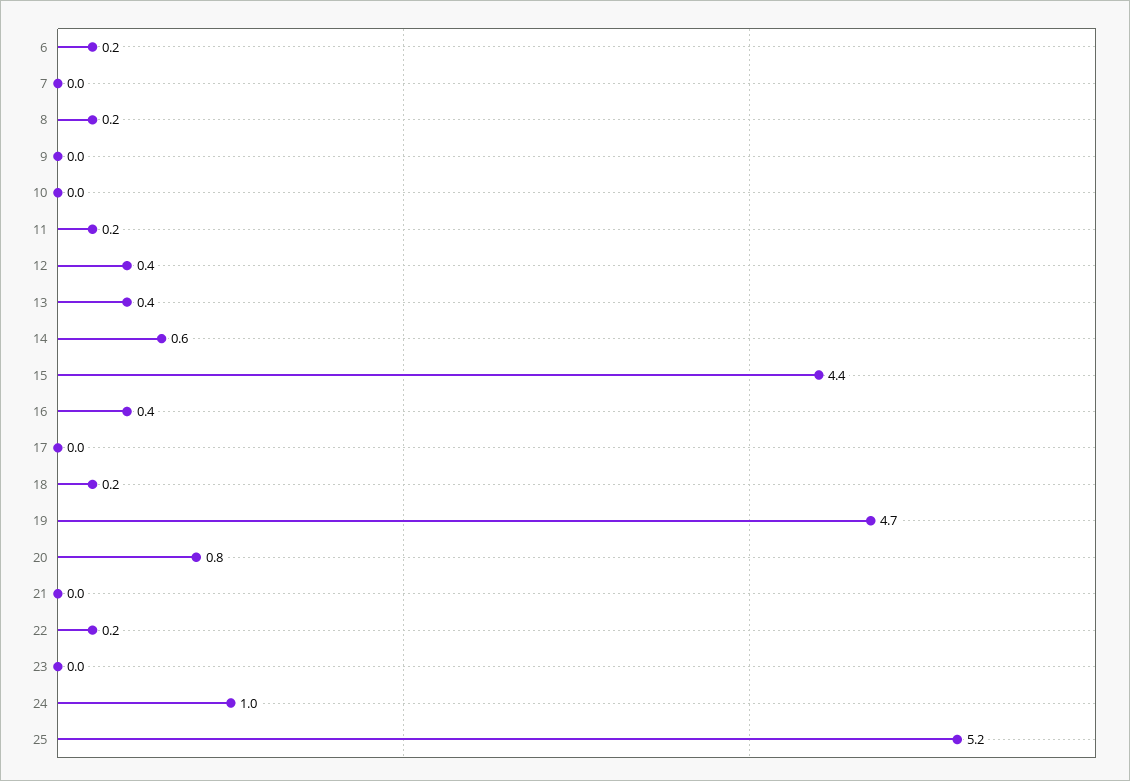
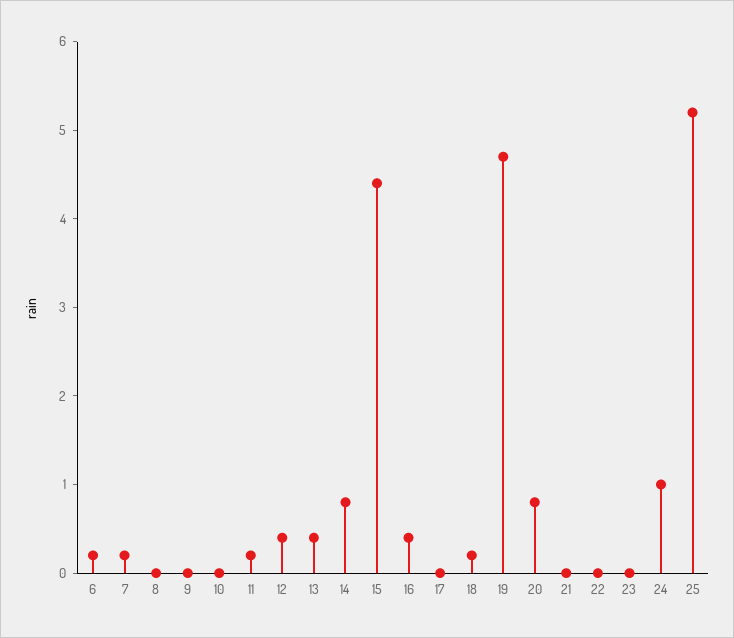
7: 0 -> 0.2
8: 0.2 -> 0
14: 0.6 -> 0.8
22: 0.2 -> 0

